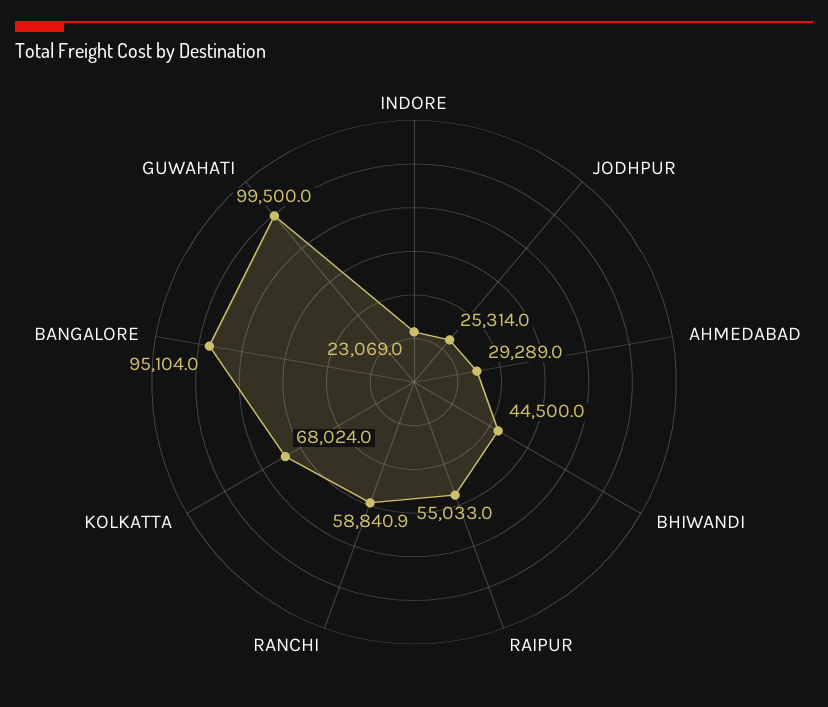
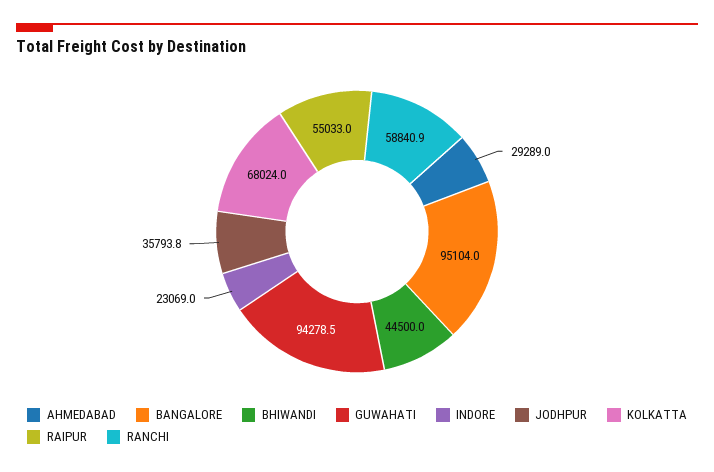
JODHPUR: 25314 -> 35793.8
GUWAHATI: 99500 -> 94278.5

